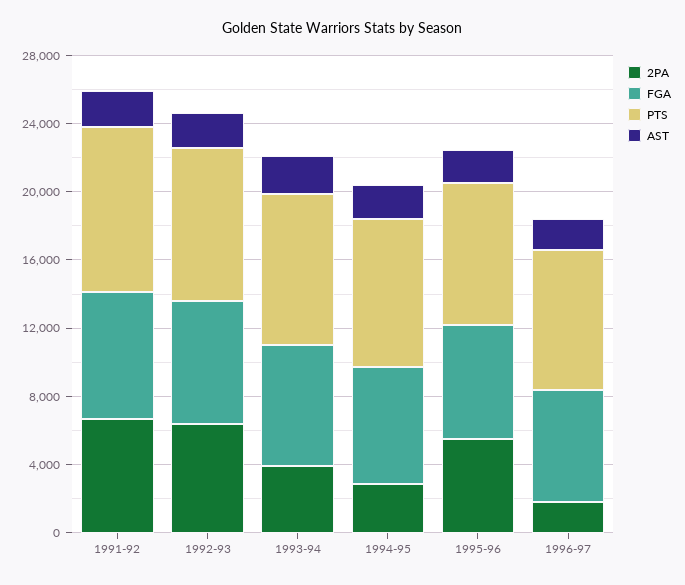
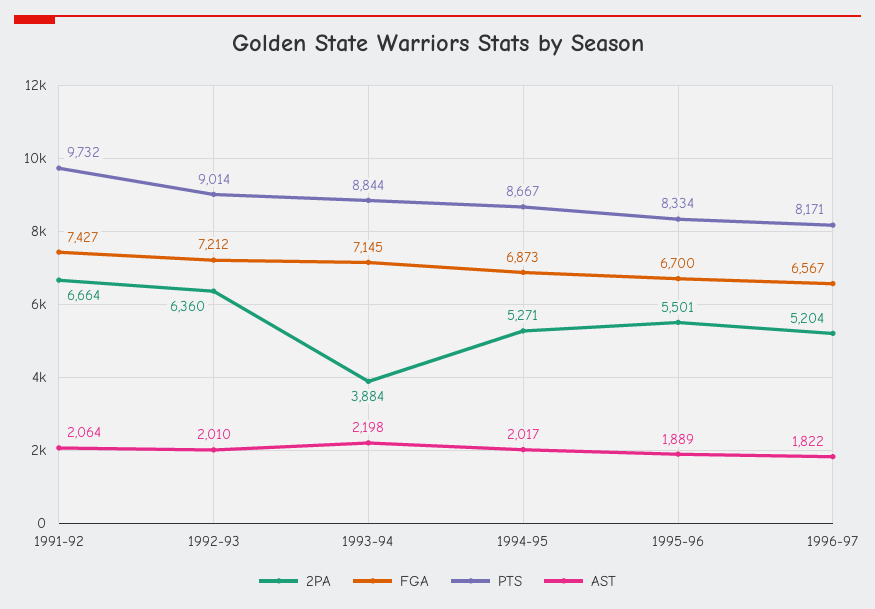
2PA, 1994-95: 3000 -> 5271
2PA, 1996-97: 2000 -> 5204

